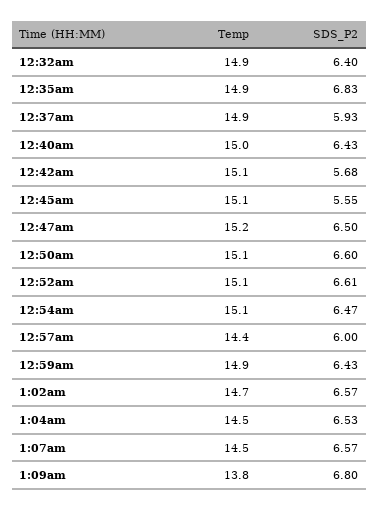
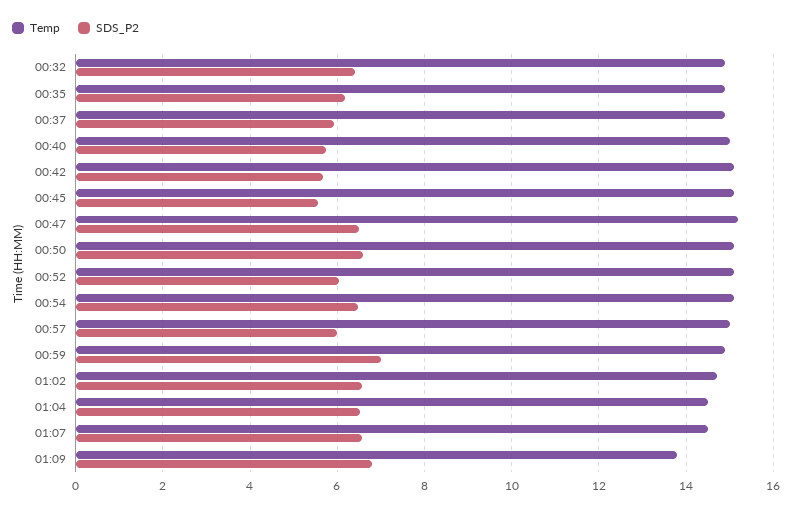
SDS_P2, 12:35am: 6.83 -> 6.2
SDS_P2, 12:40am: 6.43 -> 5.8
SDS_P2, 12:52am: 6.61 -> 6
Temp, 12:57am: 14.4 -> 15
SDS_P2, 12:59am: 6.43 -> 7

